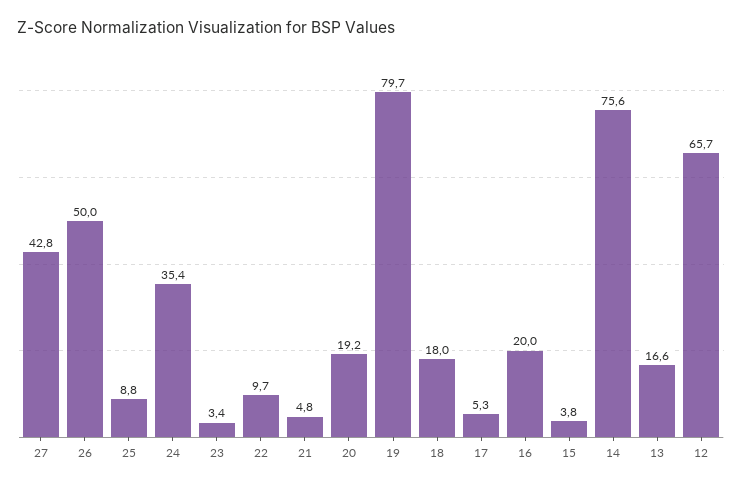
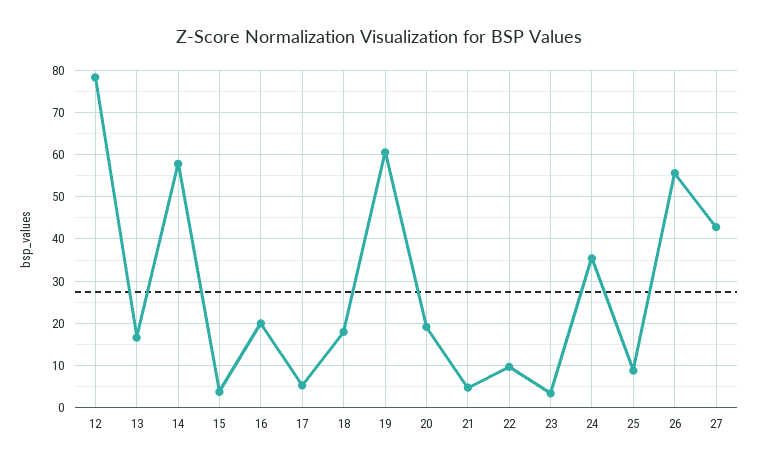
26: 50 -> 56
19: 79.7 -> 60
14: 75.6 -> 58
12: 65.7 -> 78

